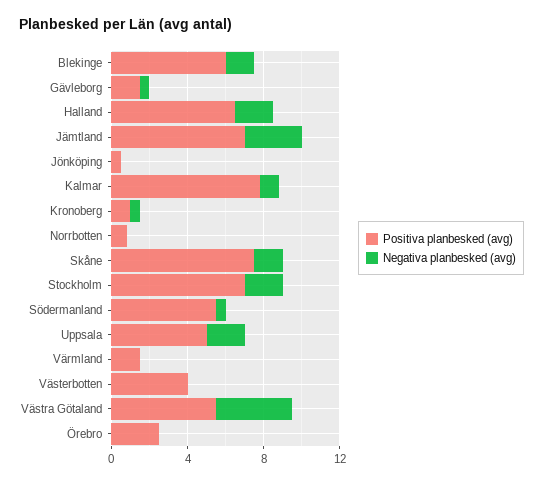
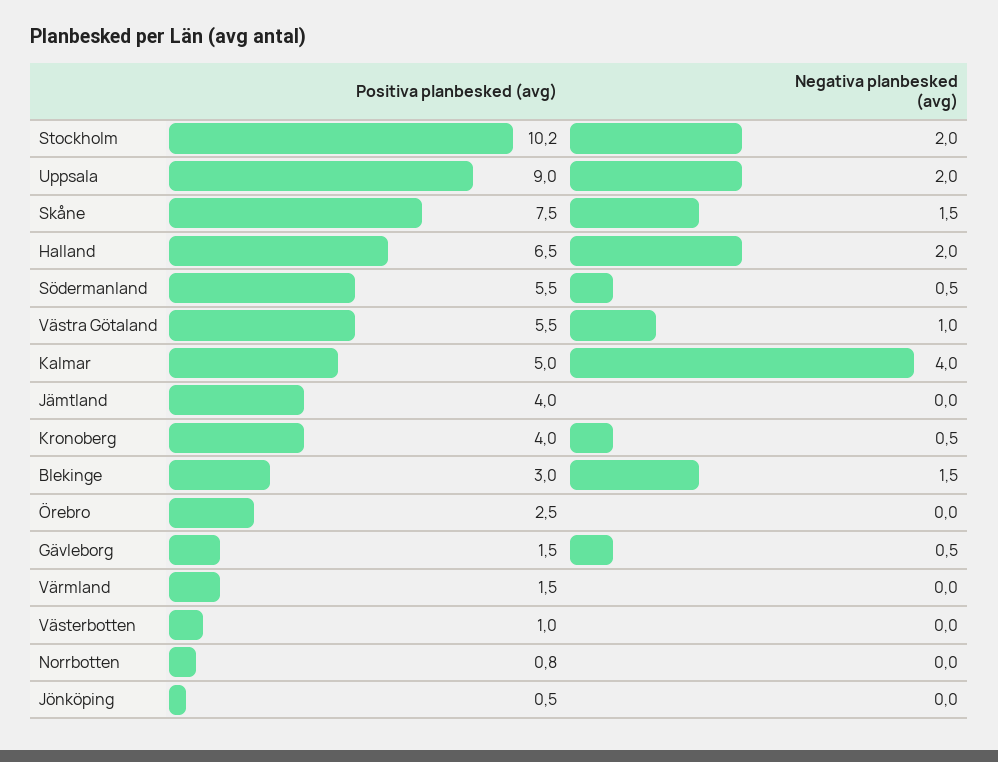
Positiva planbesked (avg), Blekinge: 6 -> 3
Positiva planbesked (avg), Jämtland: 7 -> 4
Negativa planbesked (avg), Jämtland: 3 -> 0
Positiva planbesked (avg), Kalmar: 8 -> 5
Negativa planbesked (avg), Kalmar: 1 -> 4
Positiva planbesked (avg), Kronoberg: 1 -> 4
Positiva planbesked (avg), Stockholm: 7 -> 10.2
Positiva planbesked (avg), Uppsala: 5 -> 9
Positiva planbesked (avg), Västerbotten: 4 -> 1
Negativa planbesked (avg), Västra Götaland: 4 -> 1

